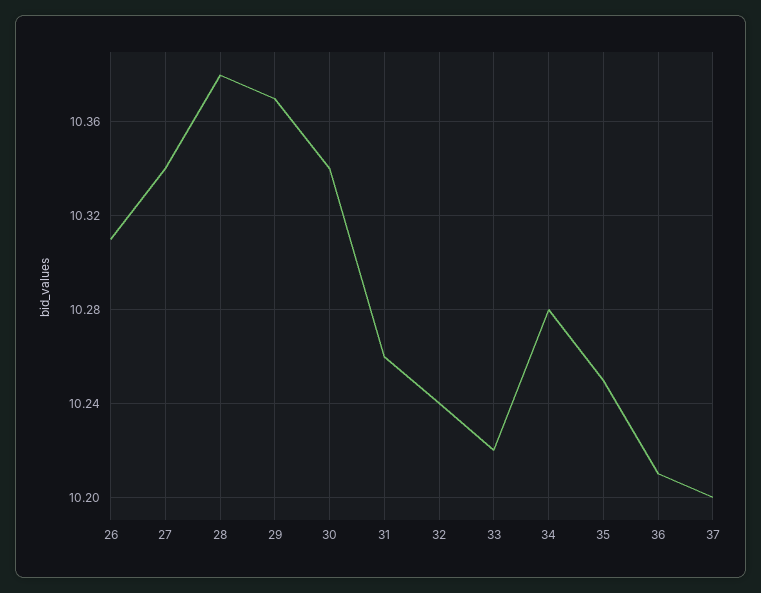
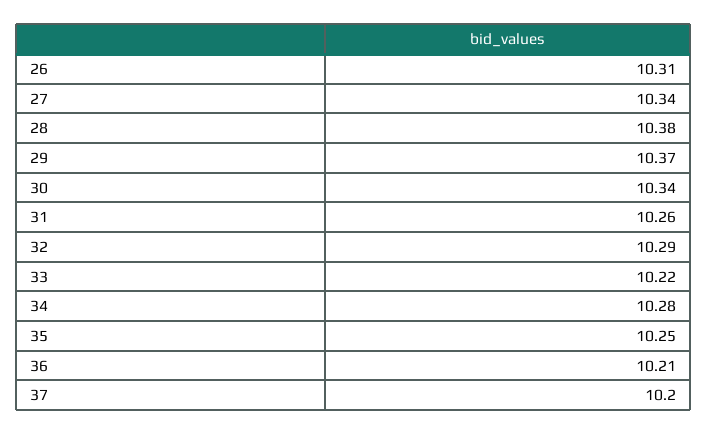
32: 10.24 -> 10.29

